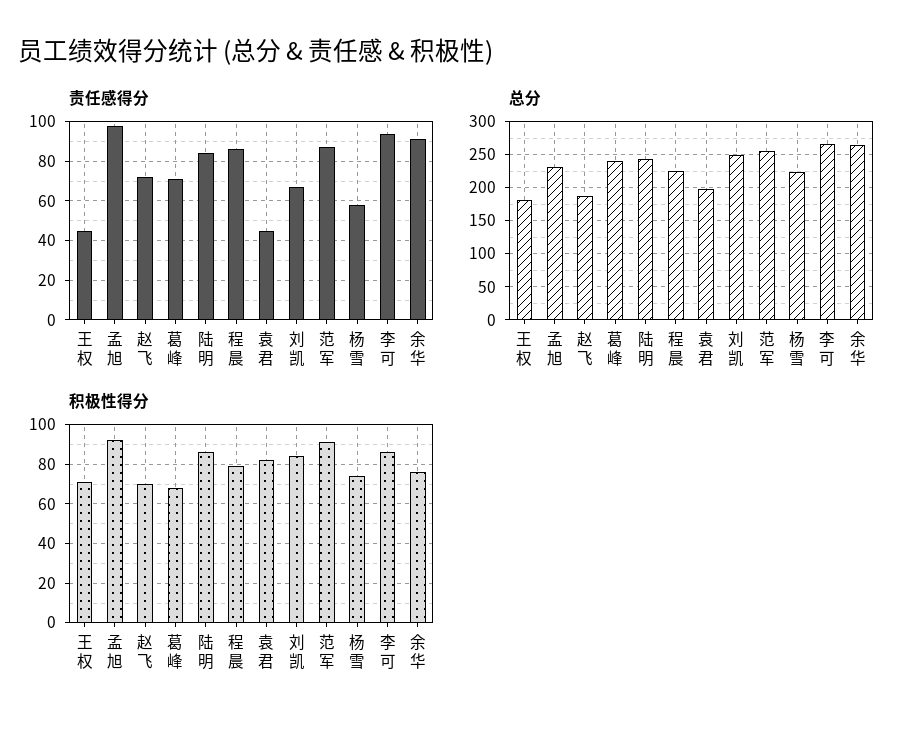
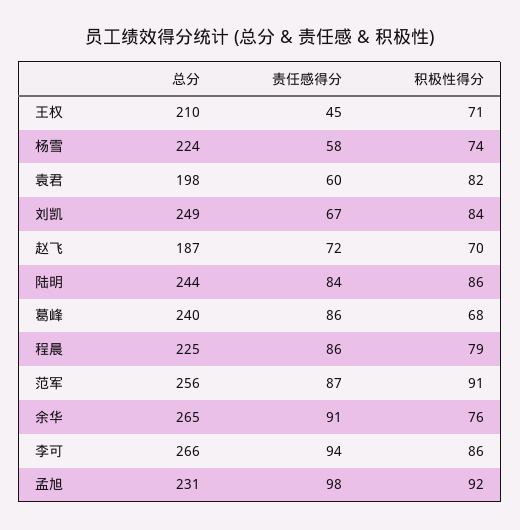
责任感得分, 葛峰: 70 -> 86
责任感得分, 袁君: 45 -> 60
总分, 王权: 180 -> 210

